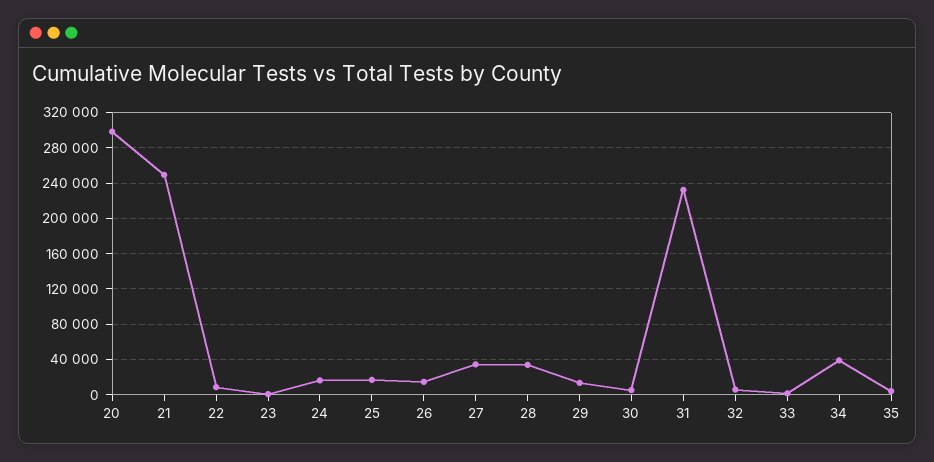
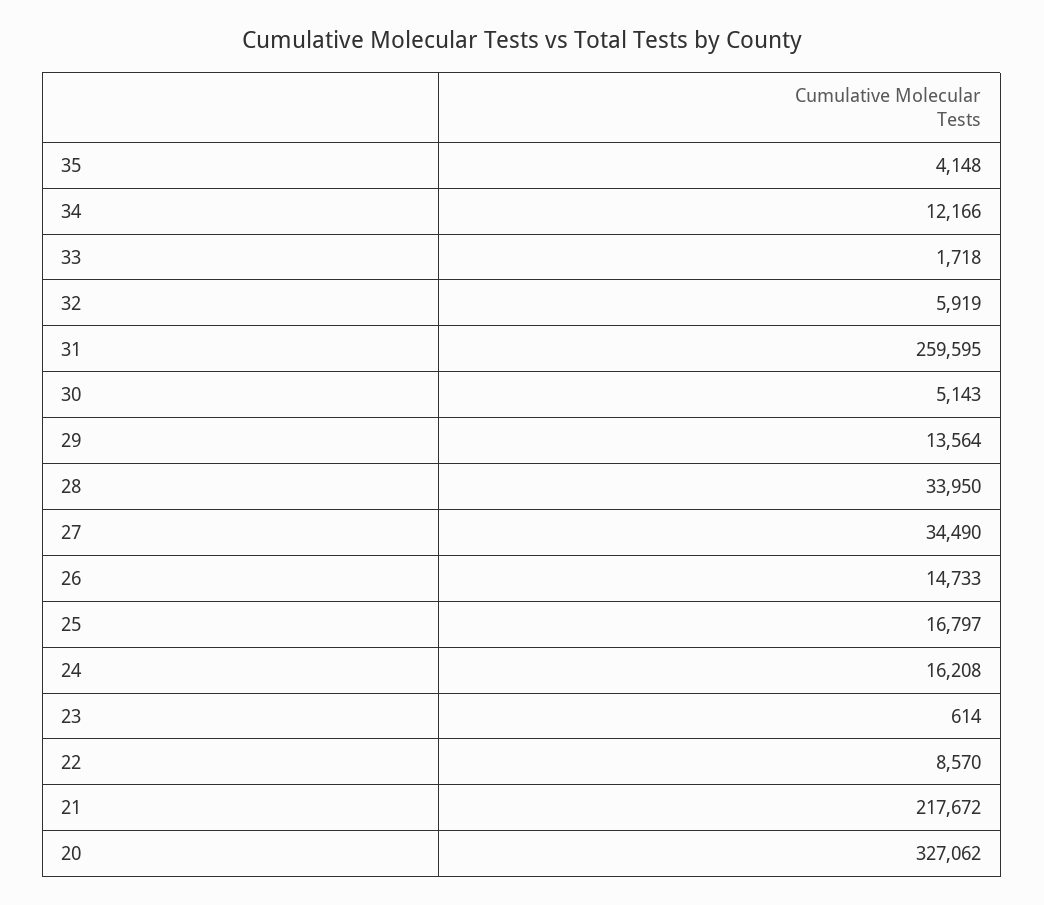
20: 300000 -> 327062
21: 250000 -> 217672
31: 230000 -> 259595
34: 40000 -> 12166

